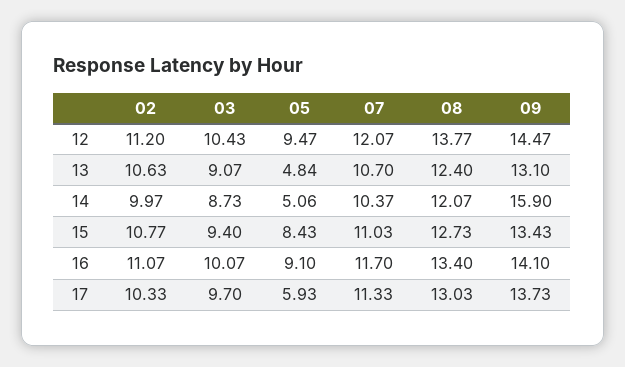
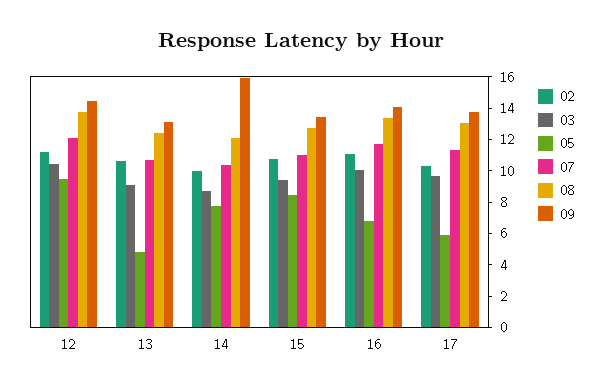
05, 14: 5.06 -> 8
05, 16: 9.1 -> 7

